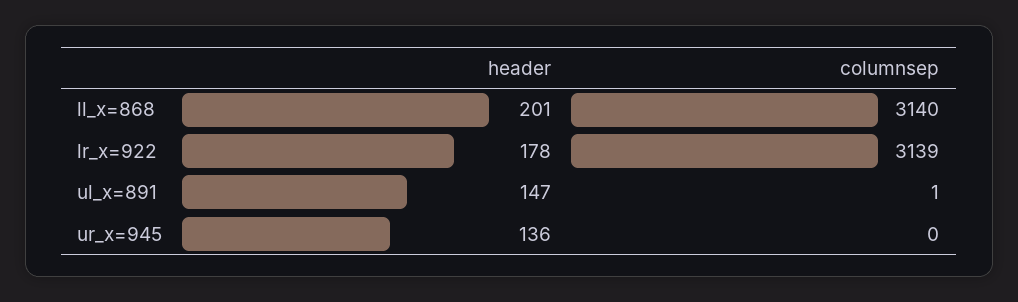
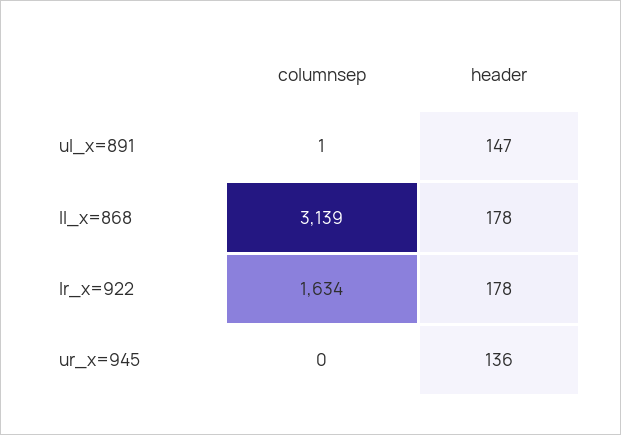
header, ll_x=868: 201 -> 178
columnsep, ll_x=868: 3140 -> 3139
columnsep, lr_x=922: 3139 -> 1634

